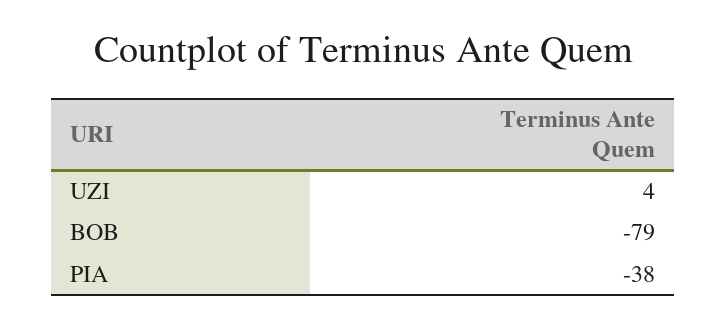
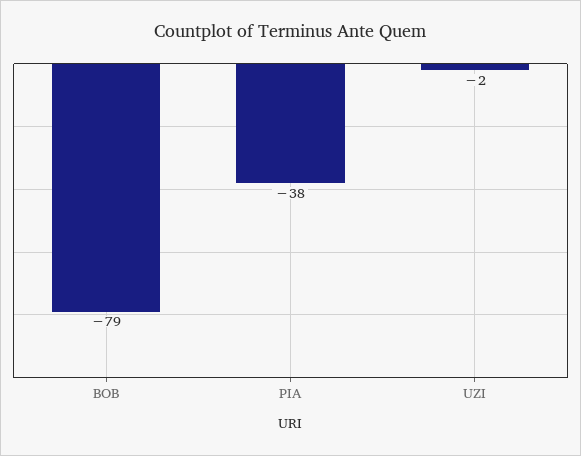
UZI: 4 -> -2

